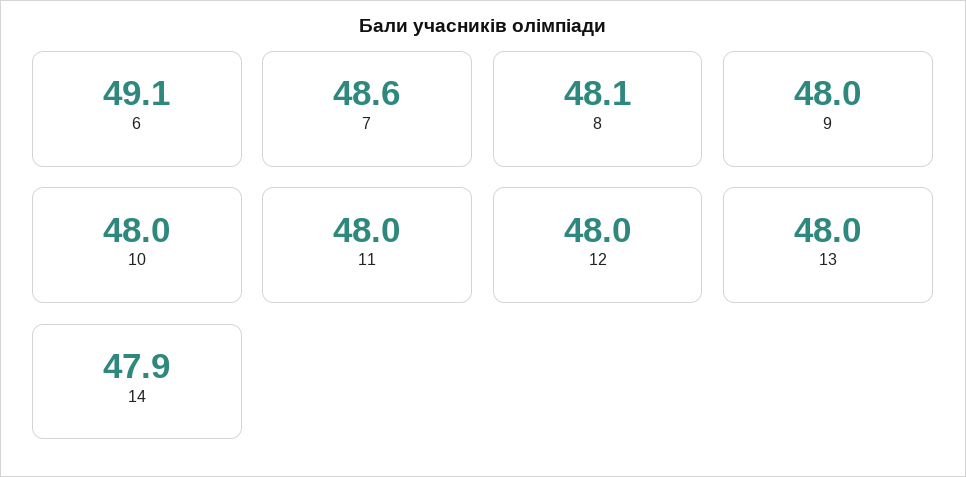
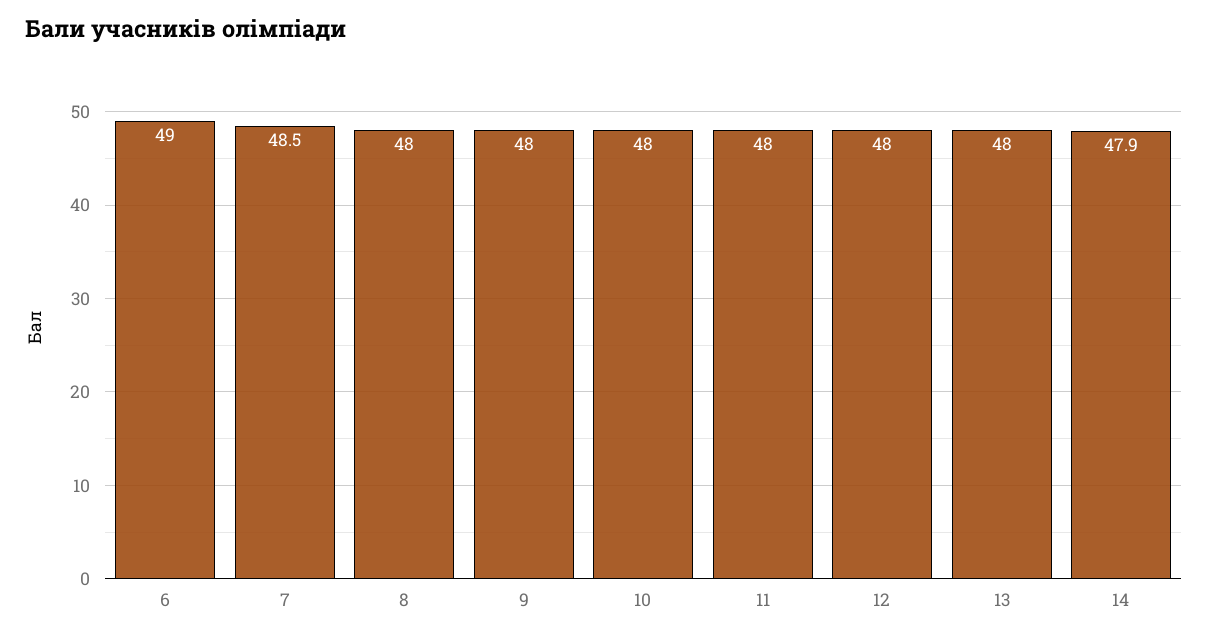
6: 49.1 -> 49
7: 48.6 -> 48.5
8: 48.1 -> 48

